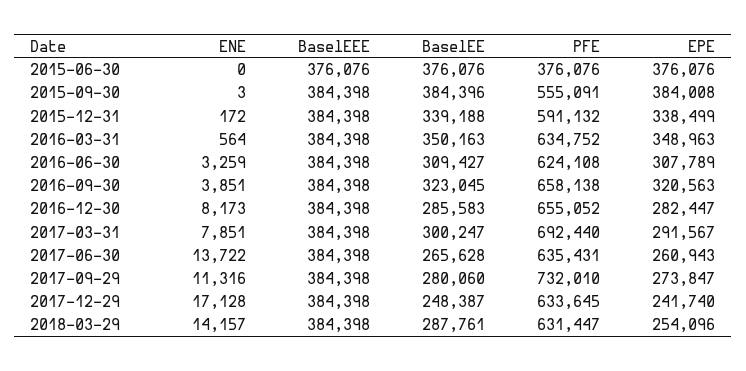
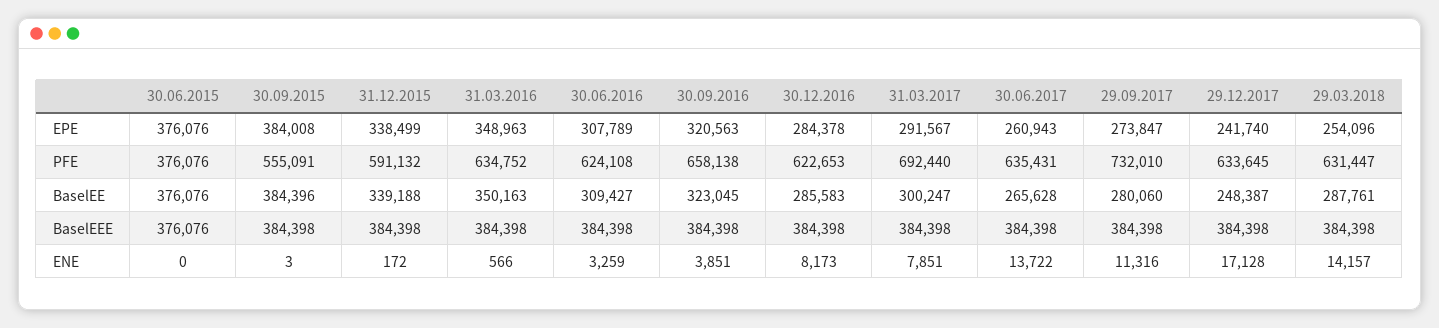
ENE, 2016-03-31: 564 -> 566
PFE, 2016-12-30: 655052 -> 622653
EPE, 2016-12-30: 282447 -> 284378

